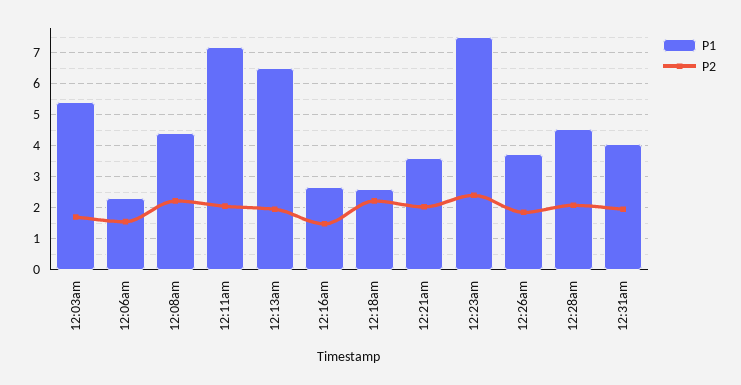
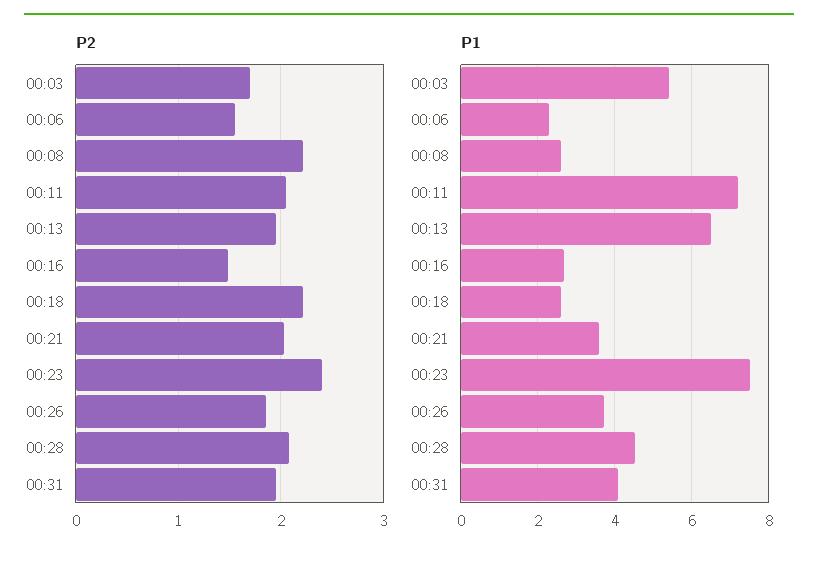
P1, 12:08am: 4.4 -> 2.6

